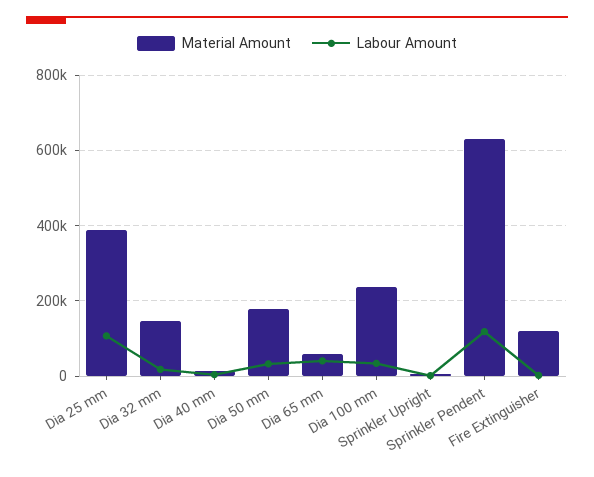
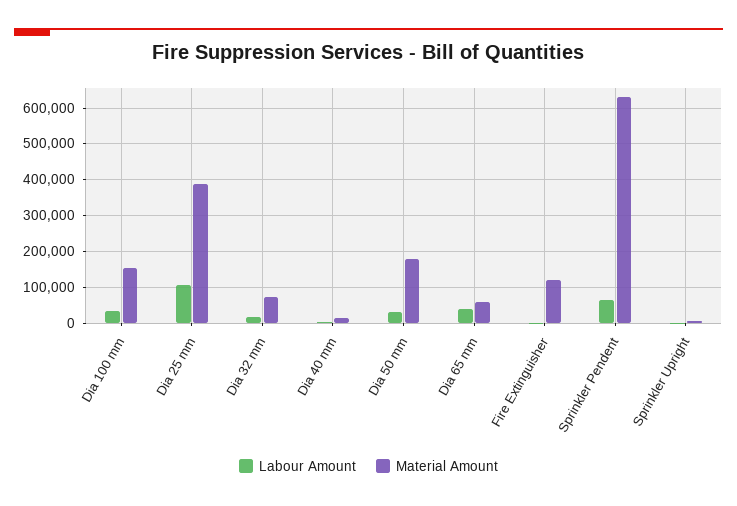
Material Amount, Dia 32 mm: 140000 -> 80000
Material Amount, Dia 100 mm: 240000 -> 160000
Labour Amount, Sprinkler Pendent: 120000 -> 60000

